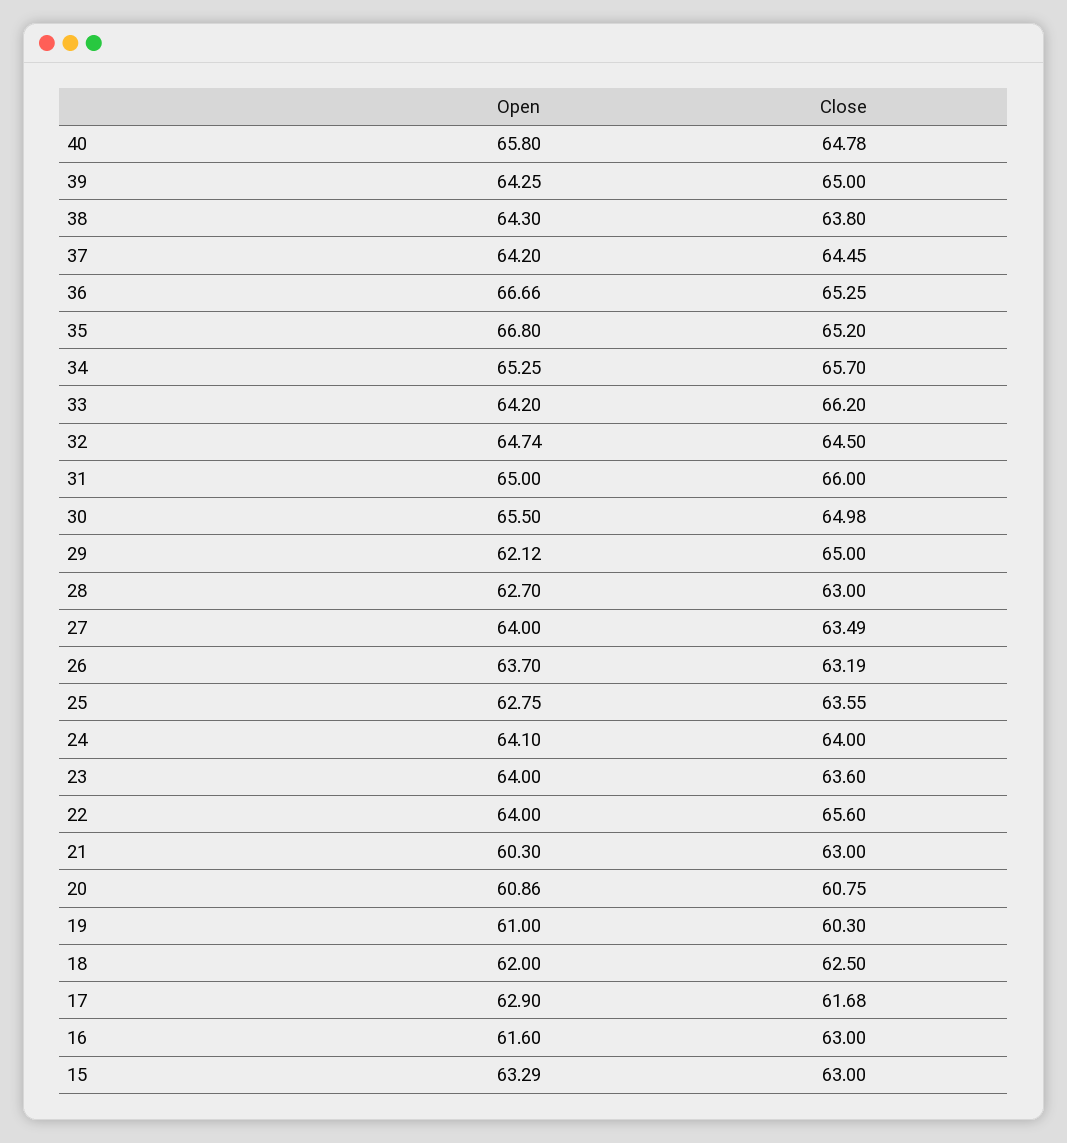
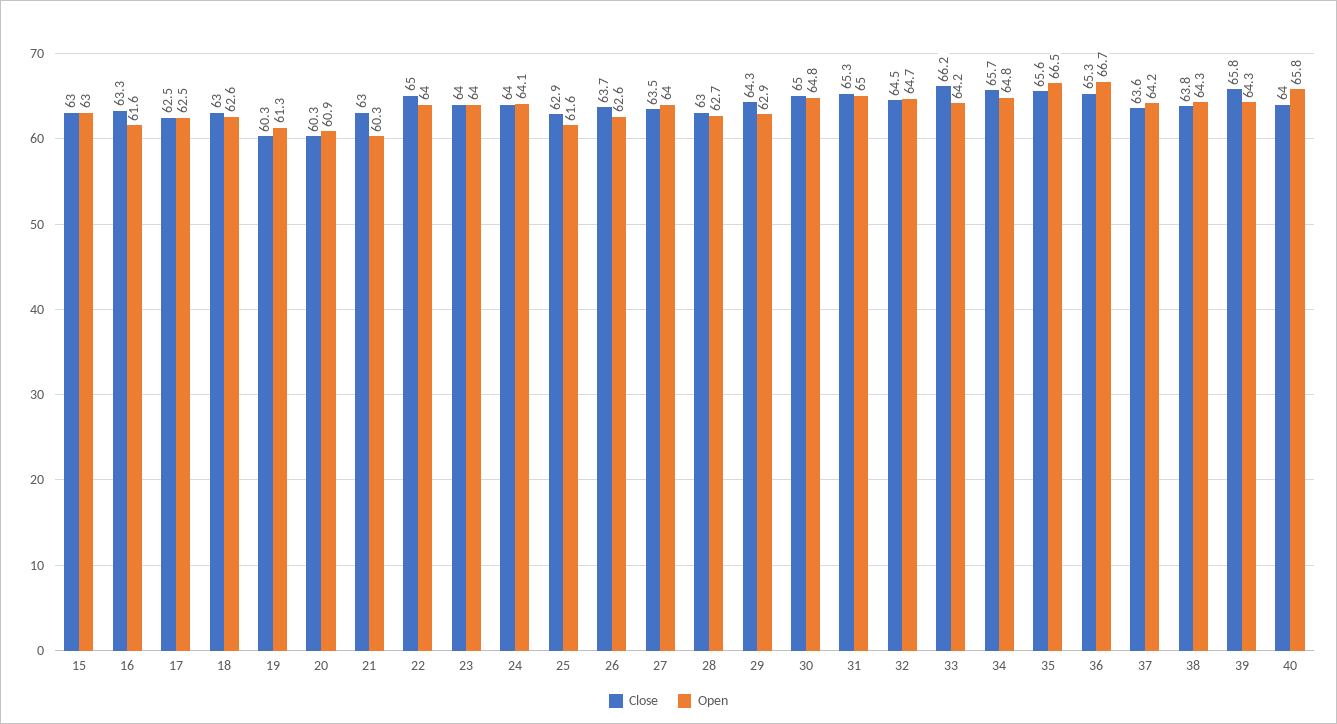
Close, 40: 64.78 -> 64
Close, 39: 65 -> 65.8
Close, 37: 64.45 -> 63.6
Open, 35: 66.8 -> 66.5
Close, 35: 65.2 -> 65.6
Open, 34: 65.25 -> 64.8
Close, 31: 66 -> 65.3
Open, 30: 65.5 -> 64.8
Open, 29: 62.12 -> 62.9
Close, 29: 65 -> 64.3
Open, 26: 63.7 -> 62.6
Close, 26: 63.19 -> 63.7
Open, 25: 62.75 -> 61.6
Close, 25: 63.55 -> 62.9
Close, 23: 63.6 -> 64
Close, 22: 65.6 -> 65
Close, 20: 60.75 -> 60.3
Open, 19: 61 -> 61.3
Open, 18: 62 -> 62.6
Close, 18: 62.5 -> 63
Open, 17: 62.9 -> 62.5
Close, 17: 61.68 -> 62.5
Close, 16: 63 -> 63.3
Open, 15: 63.29 -> 63

